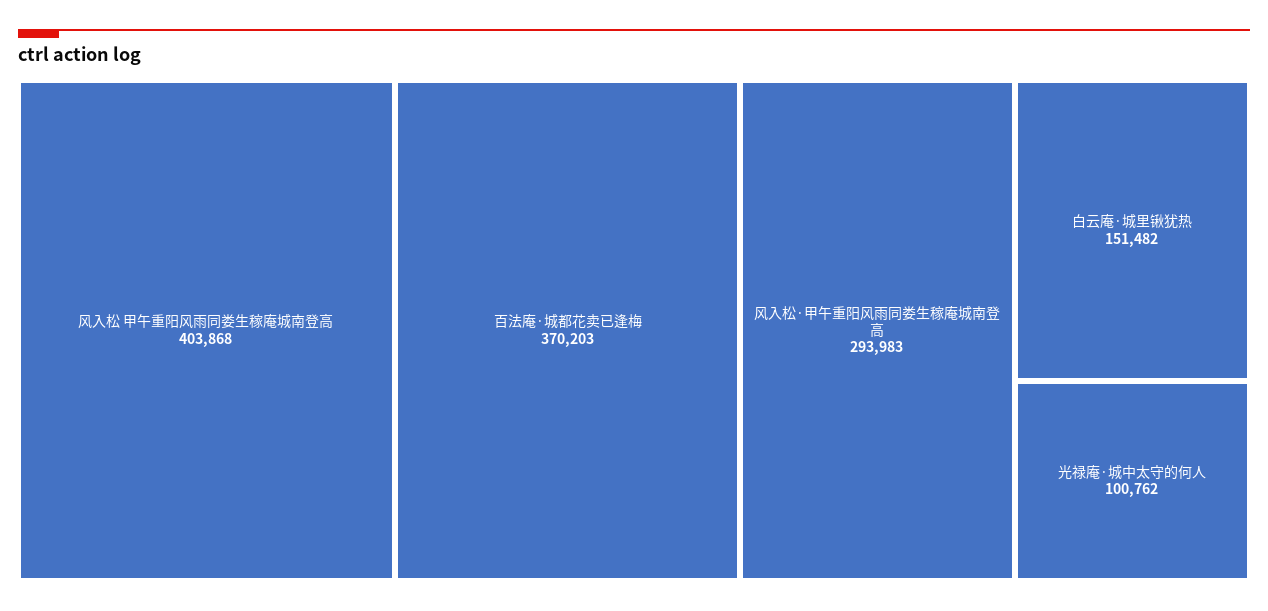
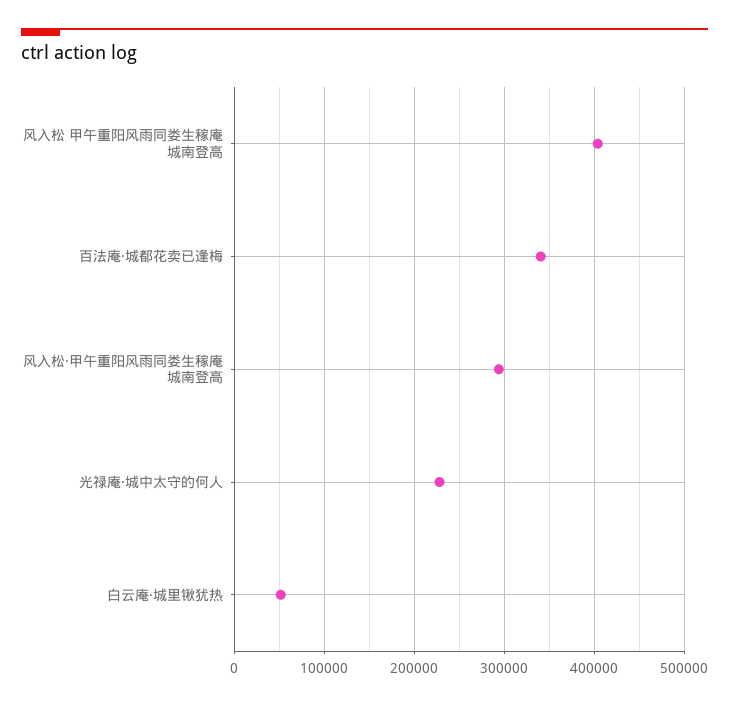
百法庵·城都花卖已逢梅: 370203 -> 340000
白云庵·城里锹犹热: 151482 -> 50000
光禄庵·城中太守的何人: 100762 -> 230000

